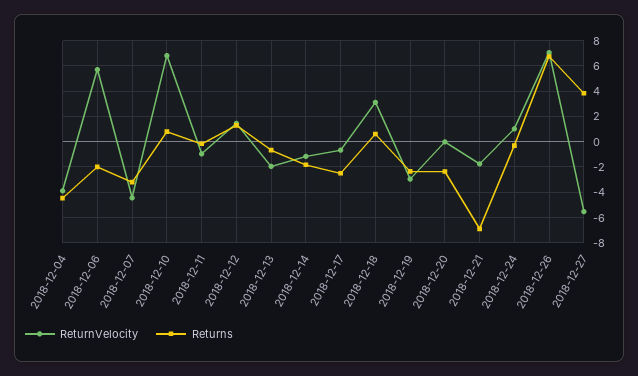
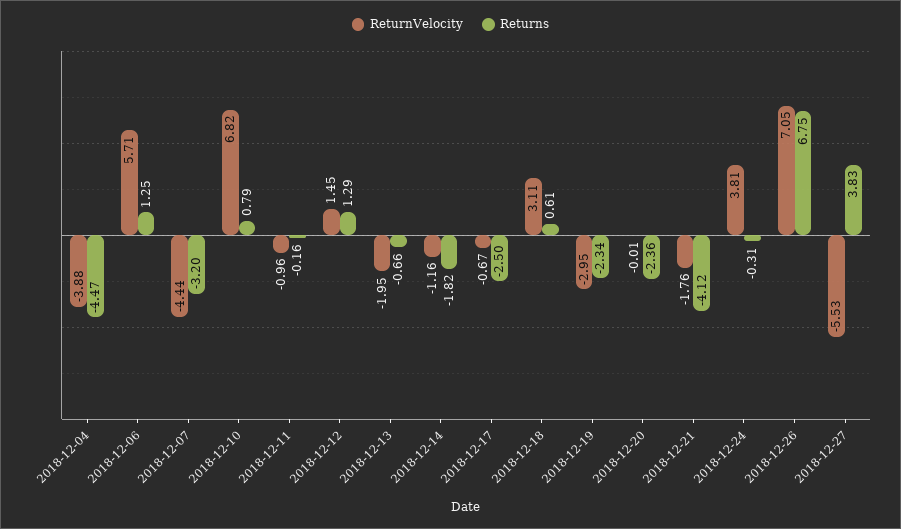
Returns, 2018-12-06: -2 -> 1.25
Returns, 2018-12-21: -7 -> -4.12
ReturnVelocity, 2018-12-24: 1 -> 3.81

